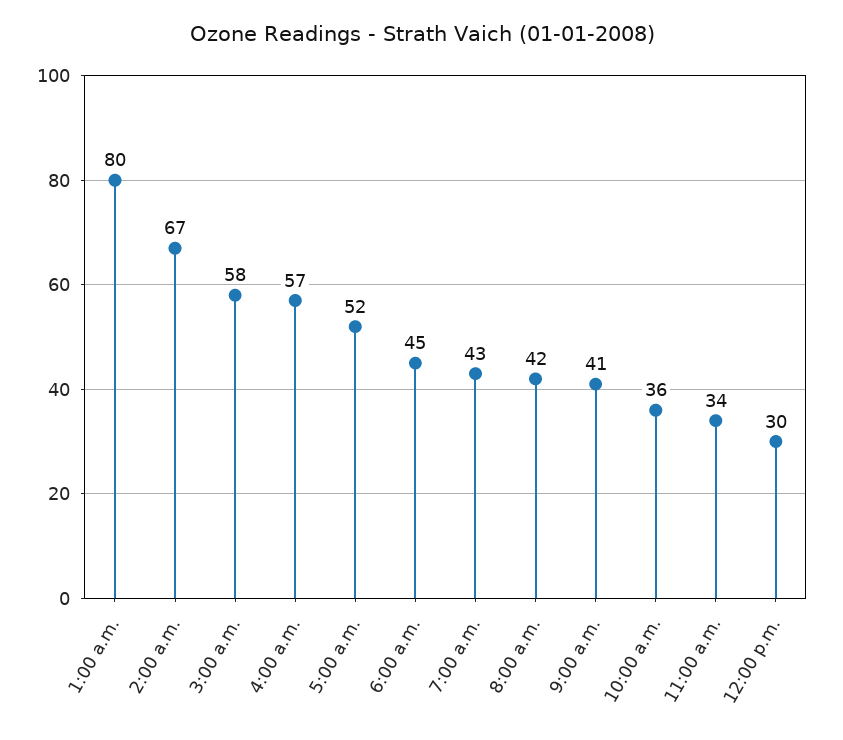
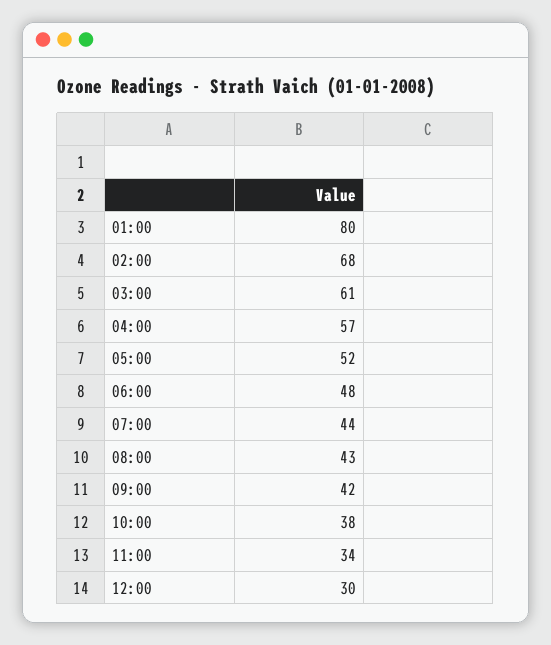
2:00 a.m.: 67 -> 68
3:00 a.m.: 58 -> 61
6:00 a.m.: 45 -> 48
7:00 a.m.: 43 -> 44
8:00 a.m.: 42 -> 43
9:00 a.m.: 41 -> 42
10:00 a.m.: 36 -> 38

